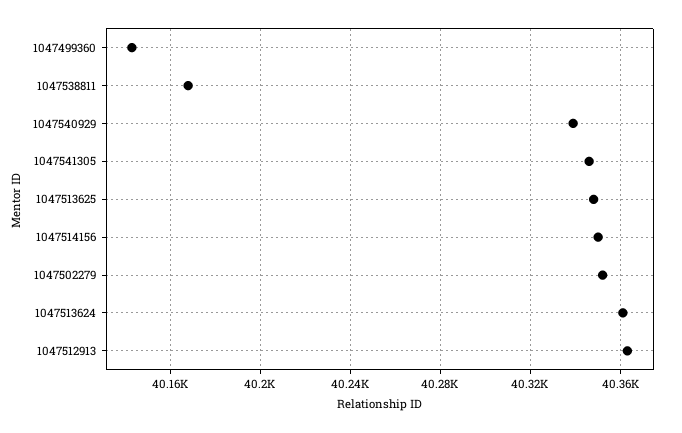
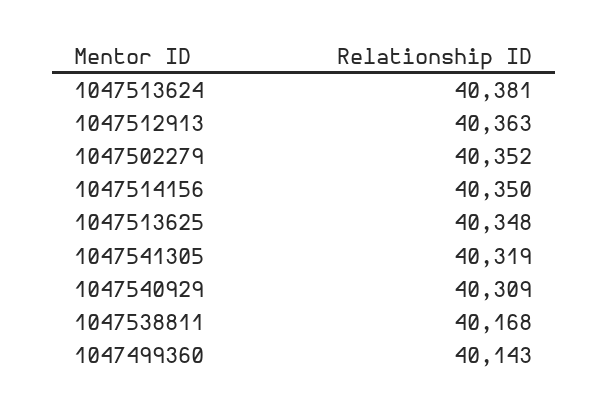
1047540929: 40340 -> 40309
1047541305: 40345 -> 40319
1047513624: 40360 -> 40381

